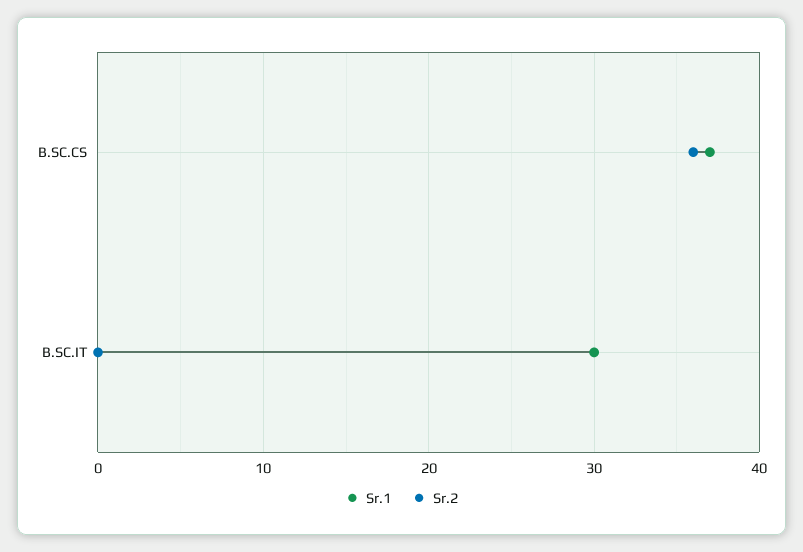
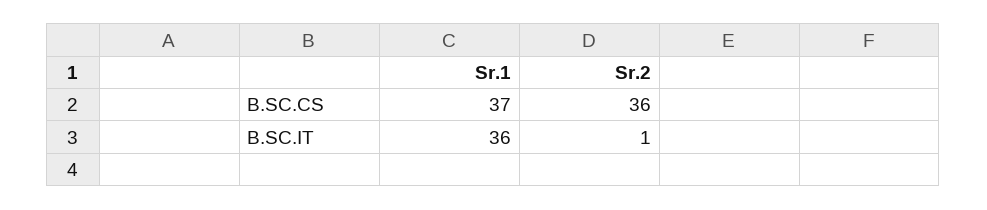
Sr.1, B.SC.IT: 30 -> 36
Sr.2, B.SC.IT: 0 -> 1

